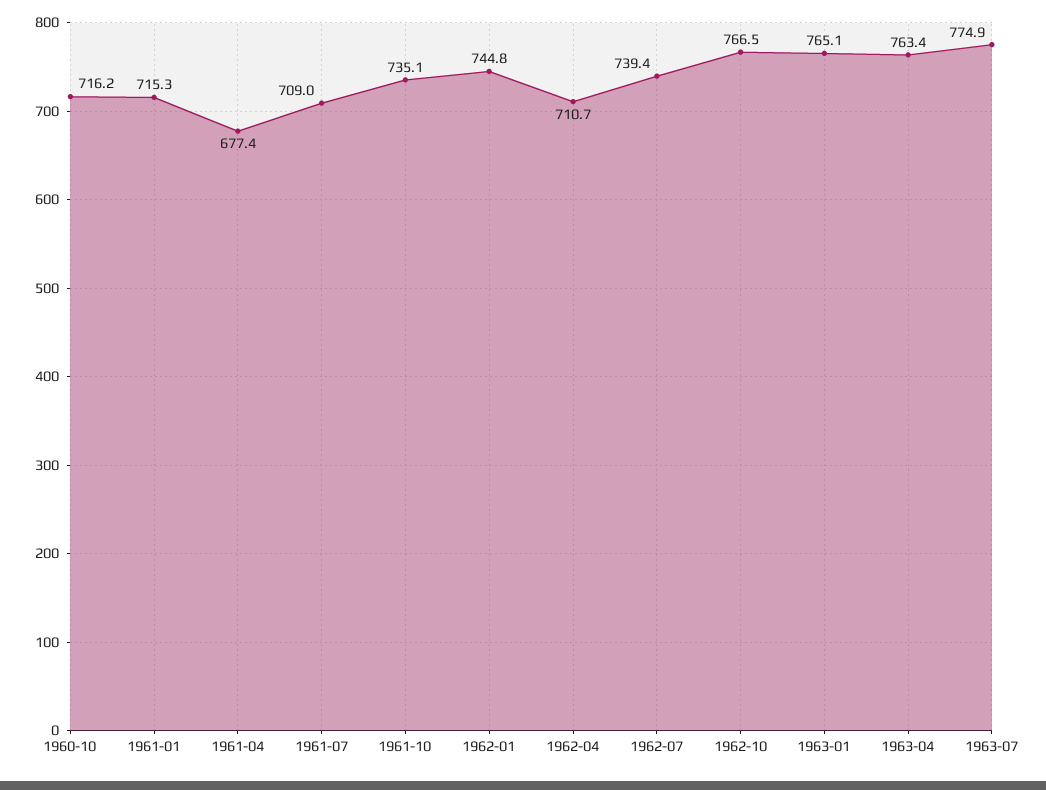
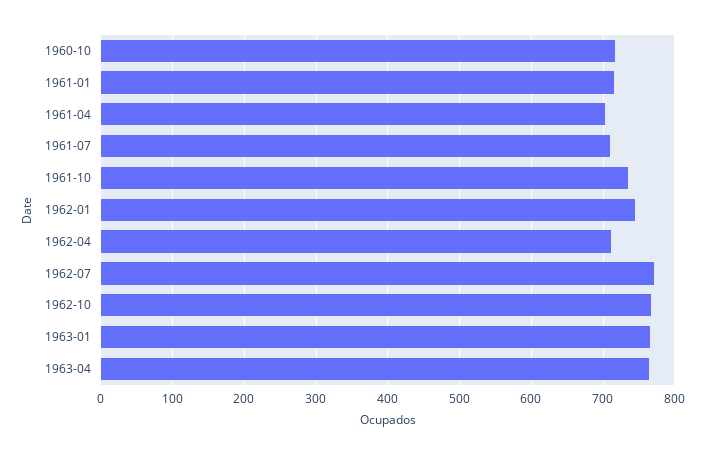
1961-04: 677.4 -> 700
1962-07: 739.4 -> 770
1963-07: 774.9 -> none

